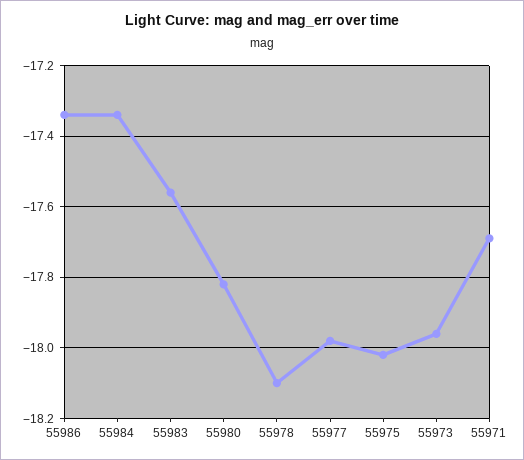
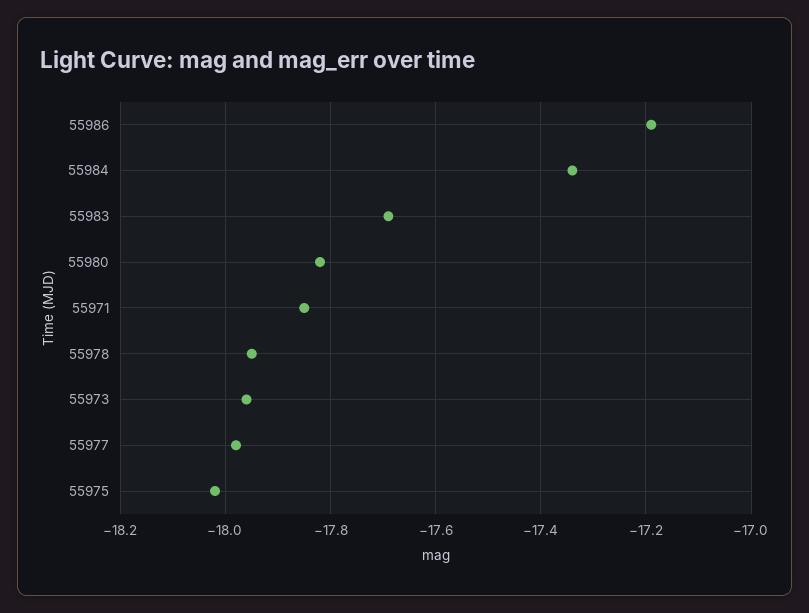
55986: -17.35 -> -17.2
55983: -17.55 -> -17.7
55978: -18.1 -> -17.95
55971: -17.7 -> -17.85

